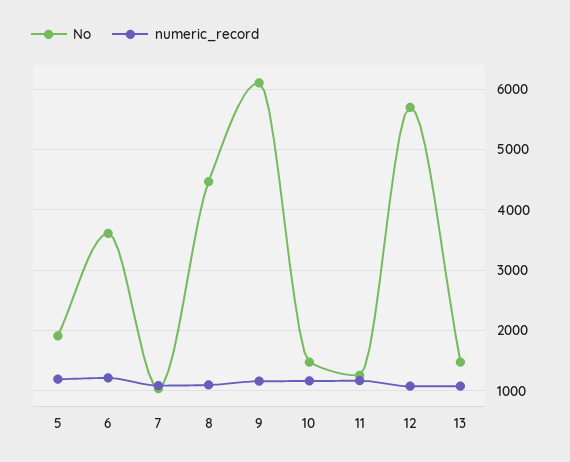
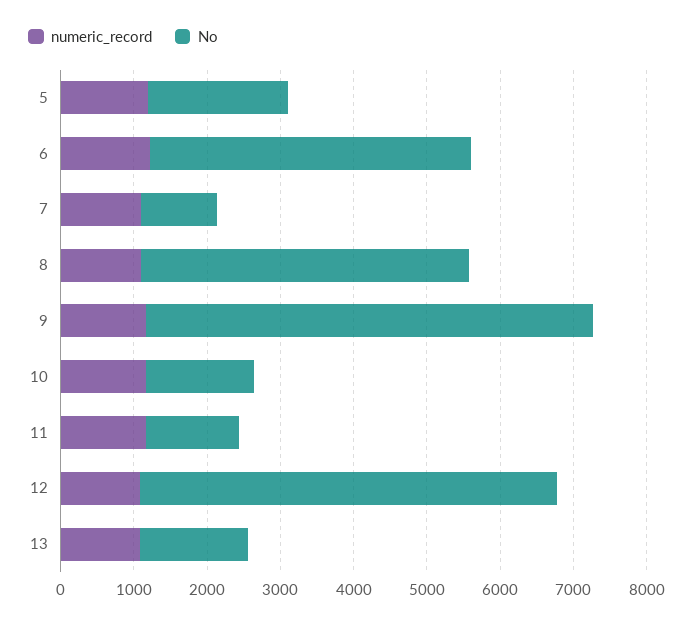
No, 6: 3600 -> 4400

